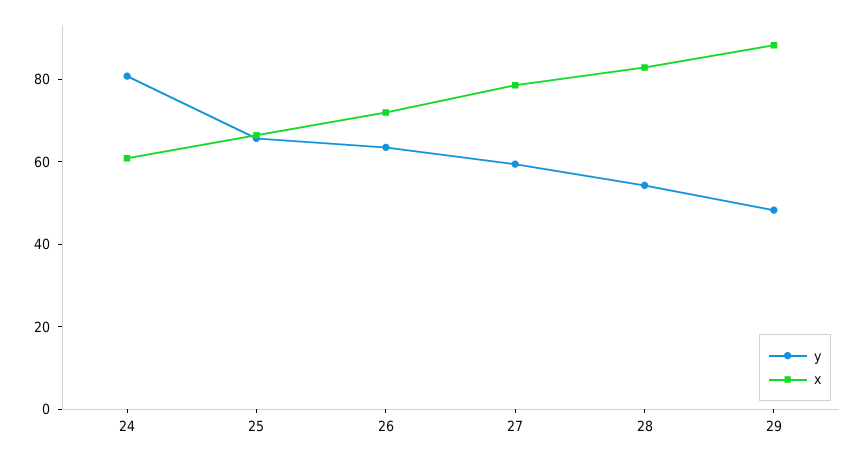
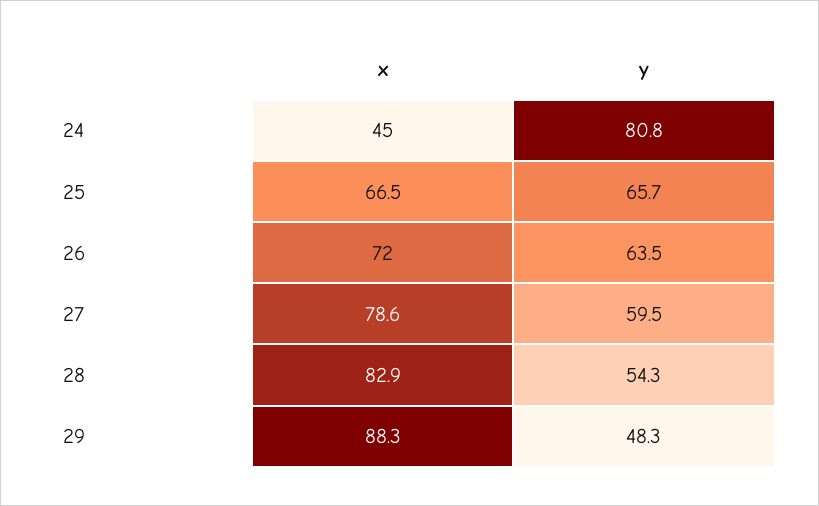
x, 24: 60 -> 45

